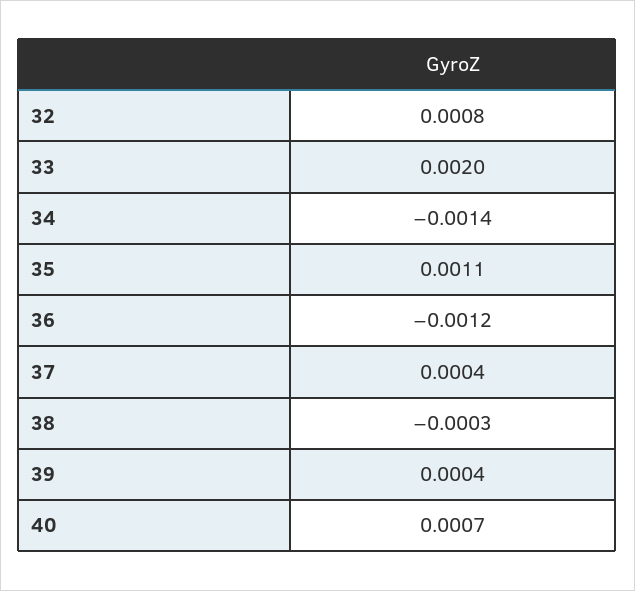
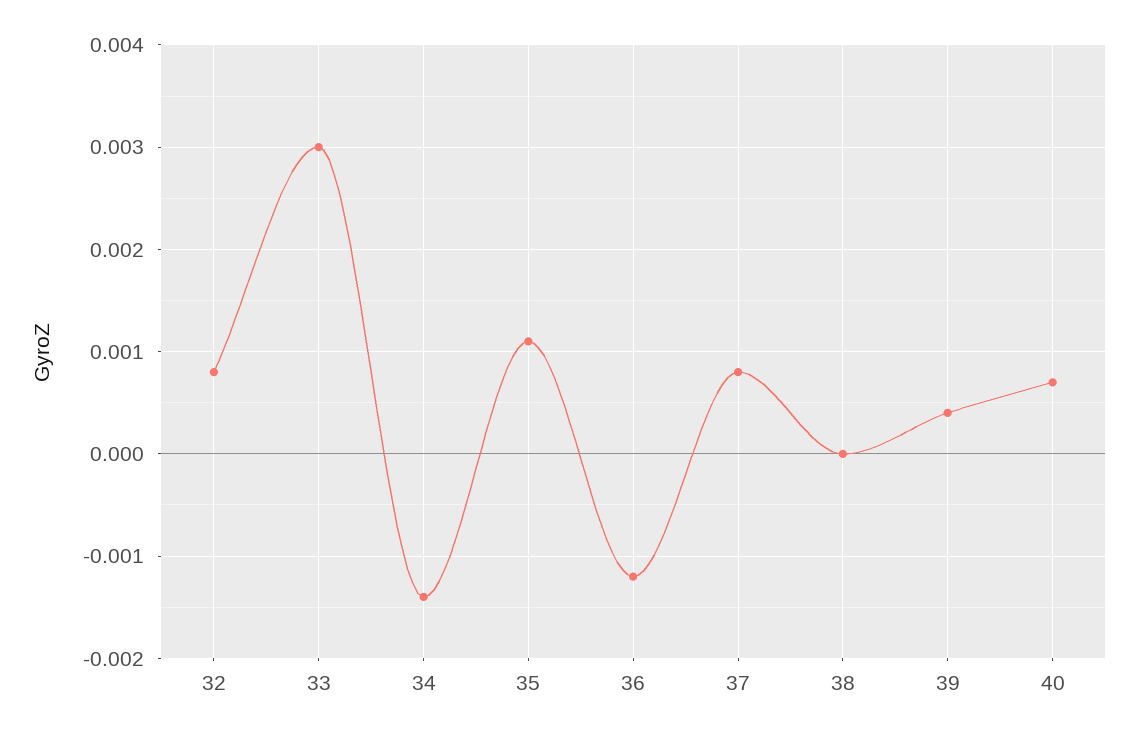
33: 0.002 -> 0.003
37: 0.0004 -> 0.0008
38: -0.0003 -> 0

